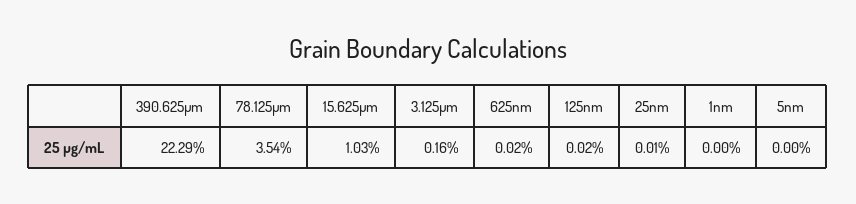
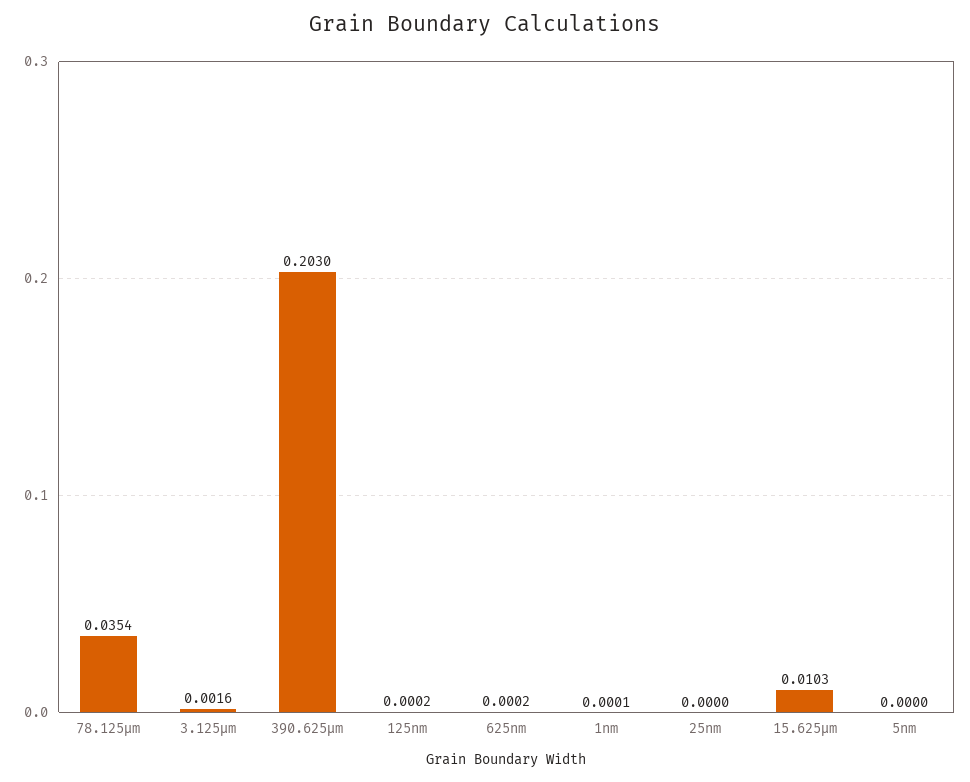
390.625µm: 0.2229 -> 0.203
25nm: 0.0001 -> 0
1nm: 0 -> 0.0001

